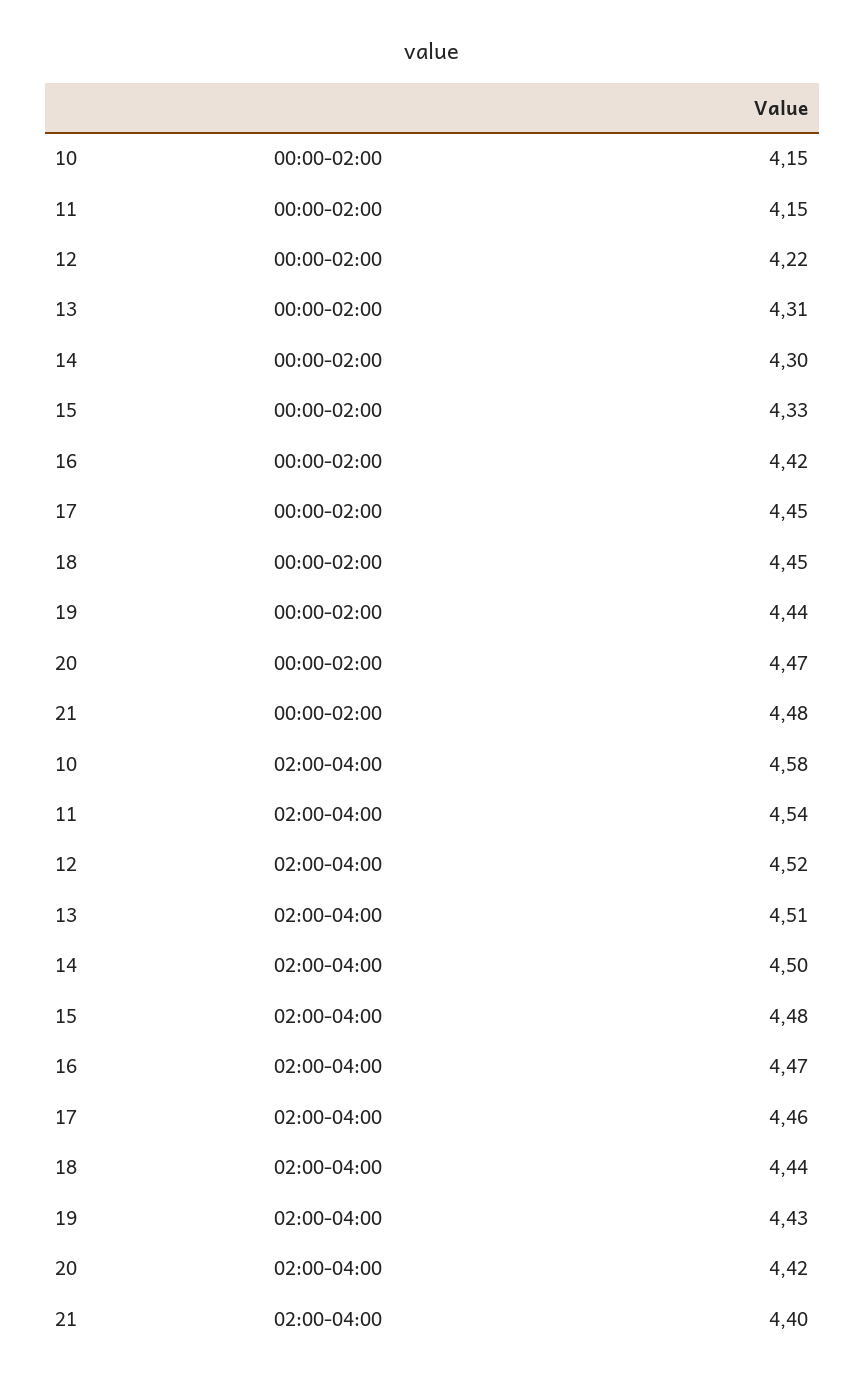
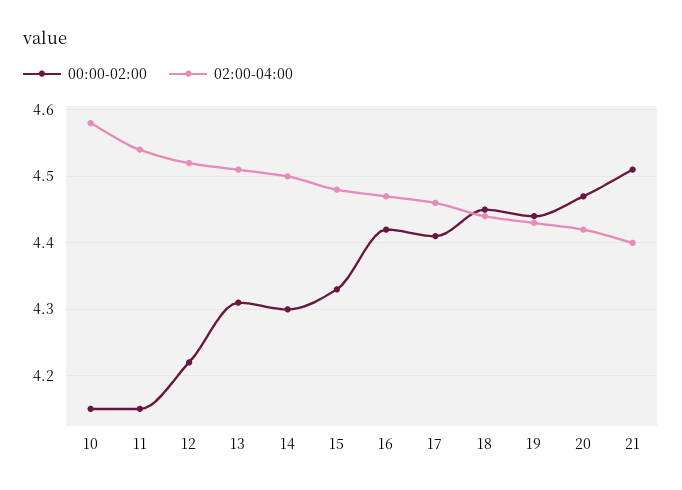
00:00-02:00, 17: 4.45 -> 4.41
00:00-02:00, 21: 4.48 -> 4.51

